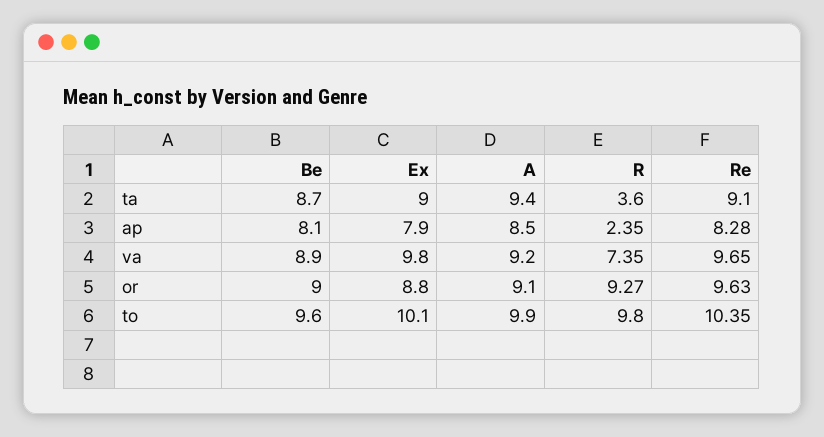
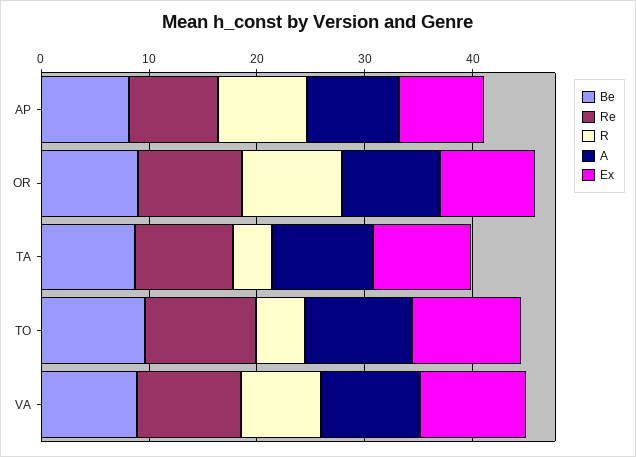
R, ap: 2.35 -> 8
R, to: 9.8 -> 4

